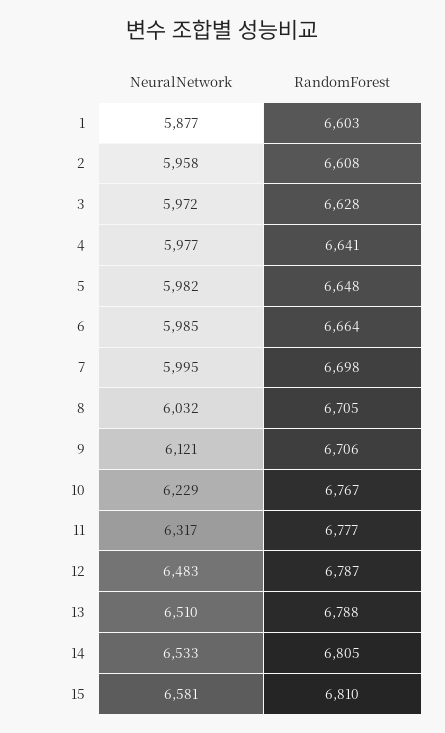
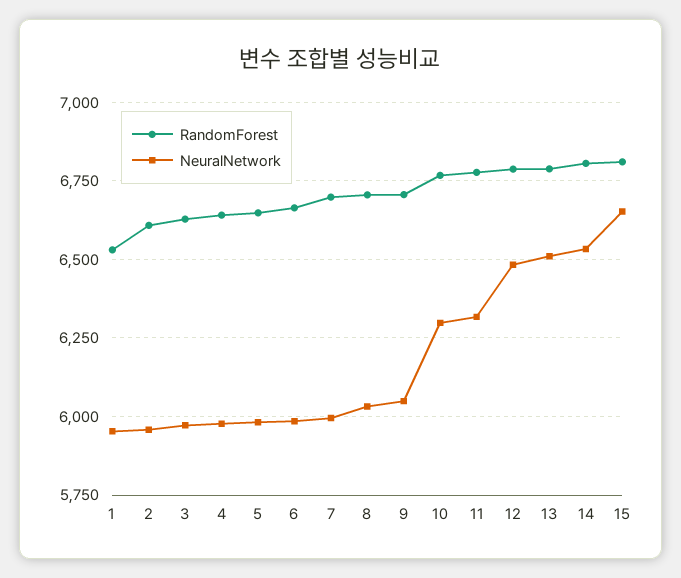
NeuralNetwork, 1: 5877 -> 5950
RandomForest, 1: 6603 -> 6525
NeuralNetwork, 9: 6121 -> 6050
NeuralNetwork, 10: 6229 -> 6300
NeuralNetwork, 15: 6581 -> 6650

